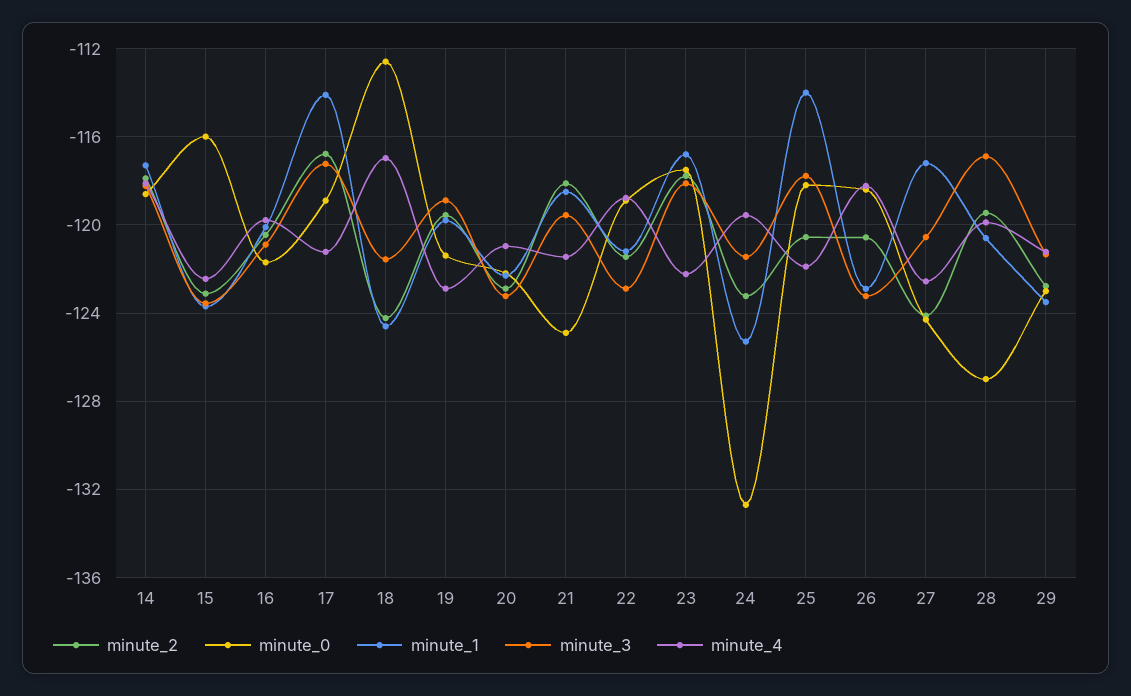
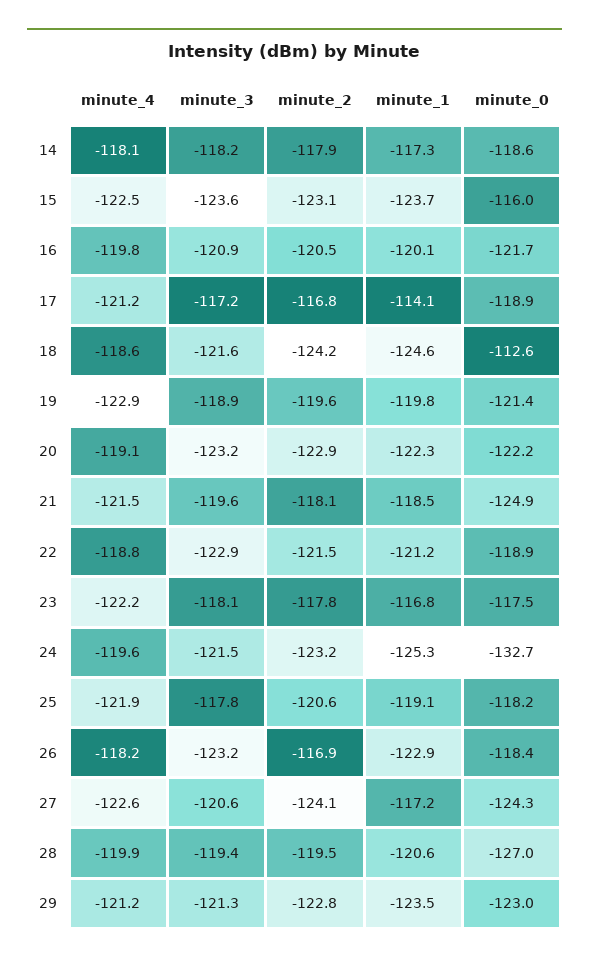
minute_4, 18: -117 -> -118.6
minute_4, 20: -121 -> -119.1
minute_1, 25: -114 -> -119.1
minute_2, 26: -120.5 -> -116.9
minute_3, 28: -117 -> -119.4

